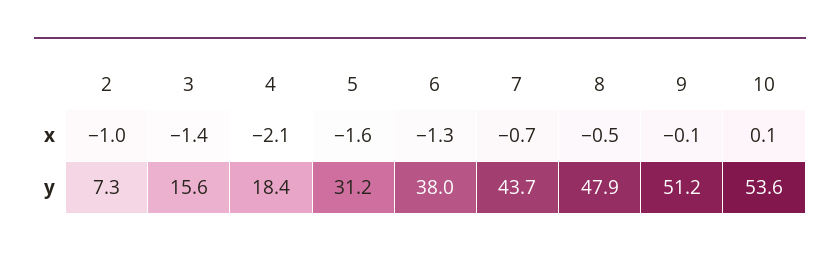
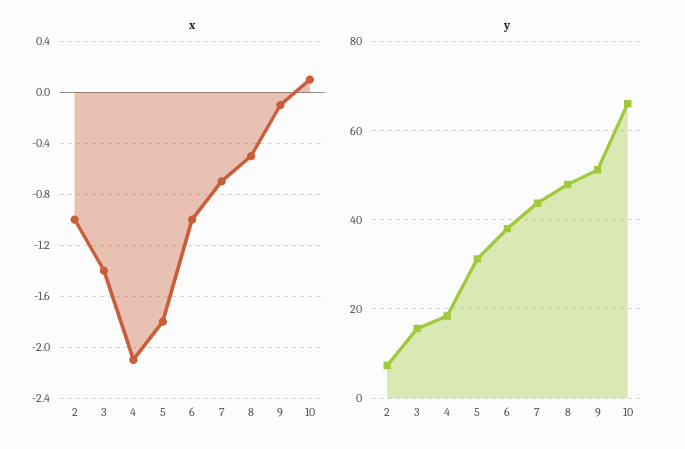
x, 5: -1.6 -> -1.8
x, 6: -1.3 -> -1
y, 10: 53.6 -> 66

